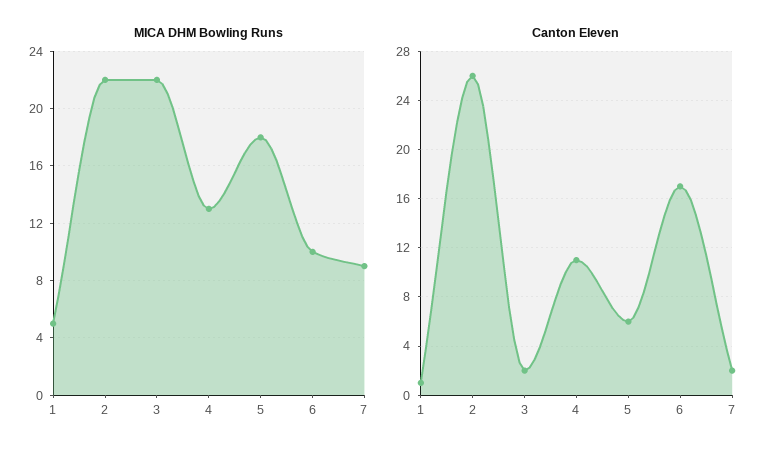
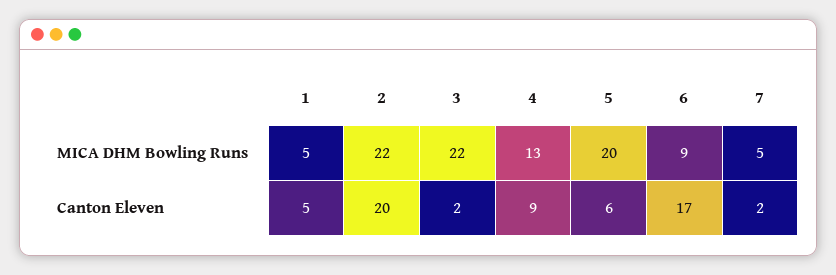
MICA DHM Bowling Runs, 5: 18 -> 20
MICA DHM Bowling Runs, 6: 10 -> 9
MICA DHM Bowling Runs, 7: 9 -> 5
Canton Eleven, 1: 1 -> 5
Canton Eleven, 2: 26 -> 20
Canton Eleven, 4: 11 -> 9

